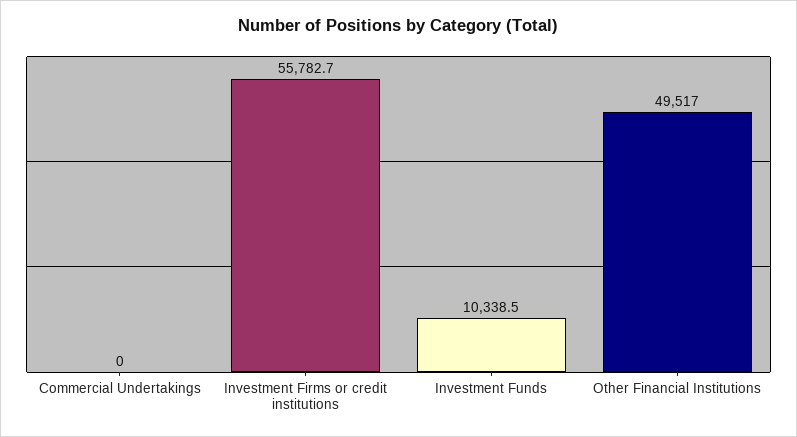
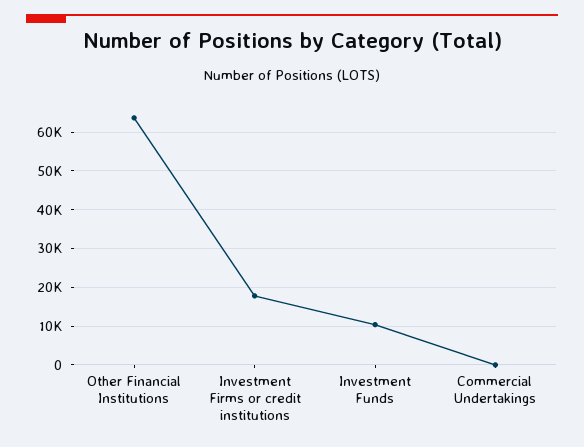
Investment Firms or credit institutions: 55782.7 -> 18000
Other Financial Institutions: 49517 -> 64000

